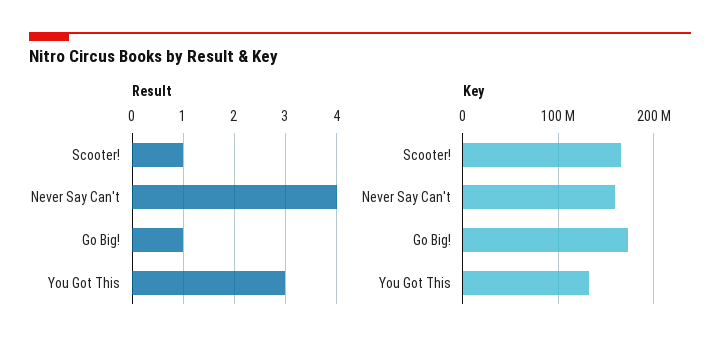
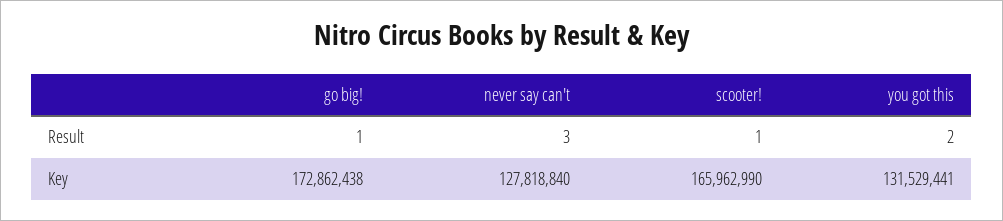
Result, Never Say Can't: 4 -> 3
Result, You Got This: 3 -> 2
Key, Never Say Can't: 160000000 -> 127818840

